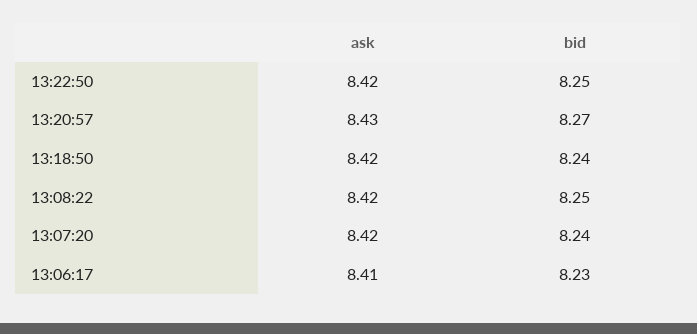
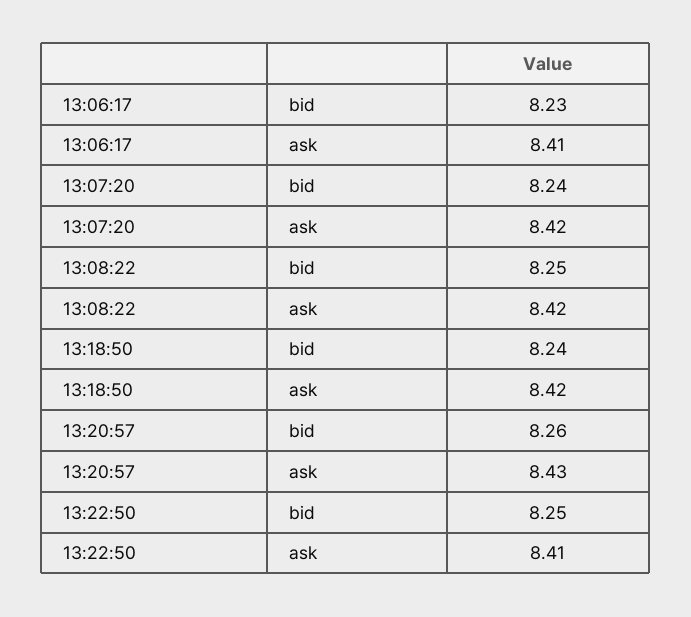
ask, 13:22:50: 8.42 -> 8.41
bid, 13:20:57: 8.27 -> 8.26

